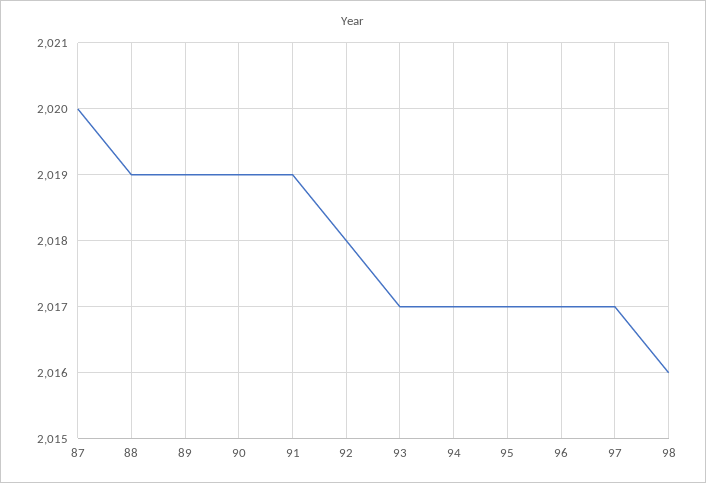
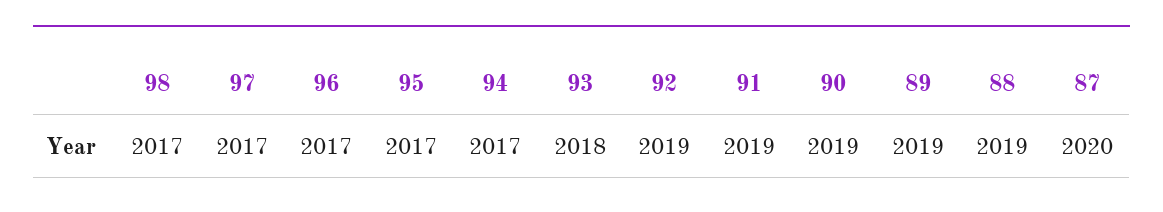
92: 2018 -> 2019
93: 2017 -> 2018
98: 2016 -> 2017

